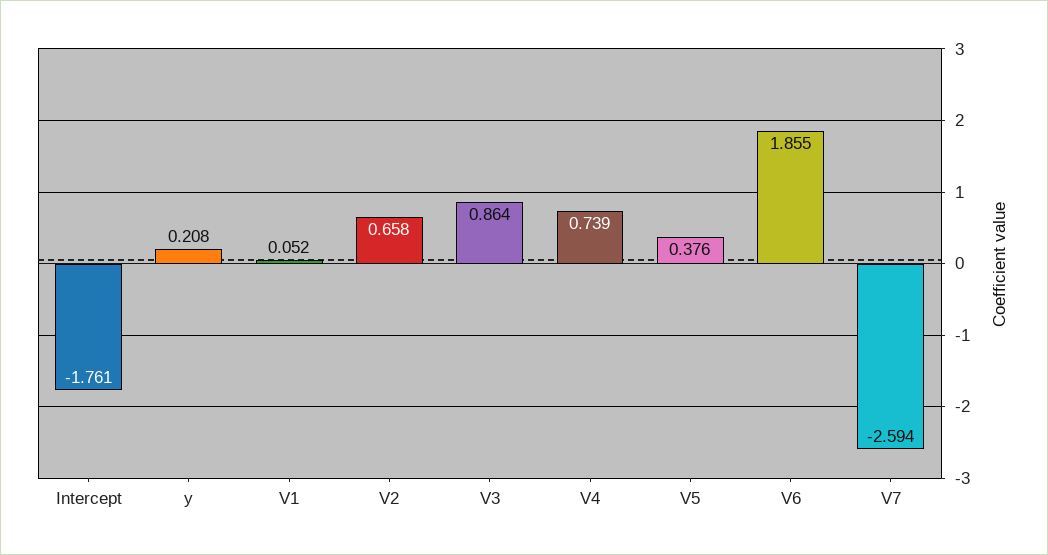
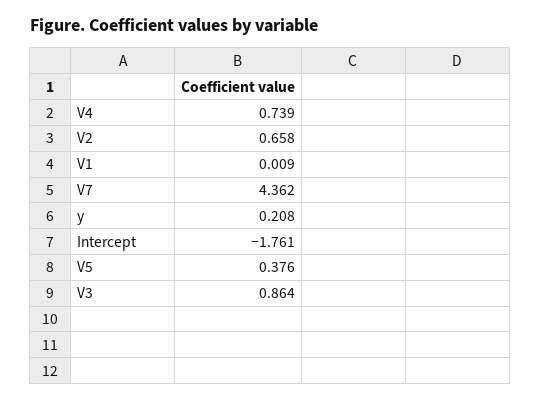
V1: 0.052 -> 0.009
V6: 1.855 -> none
V7: -2.594 -> 4.362

